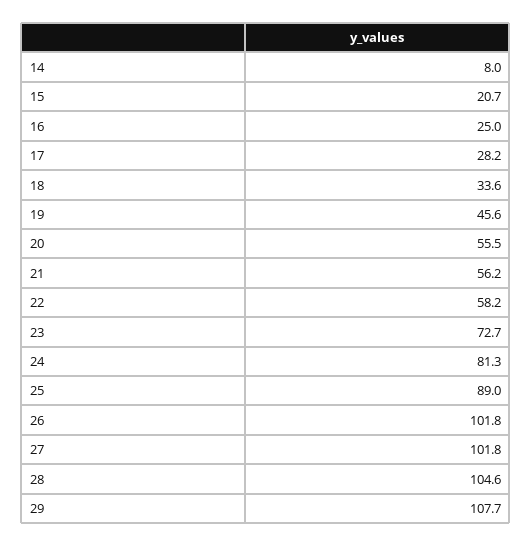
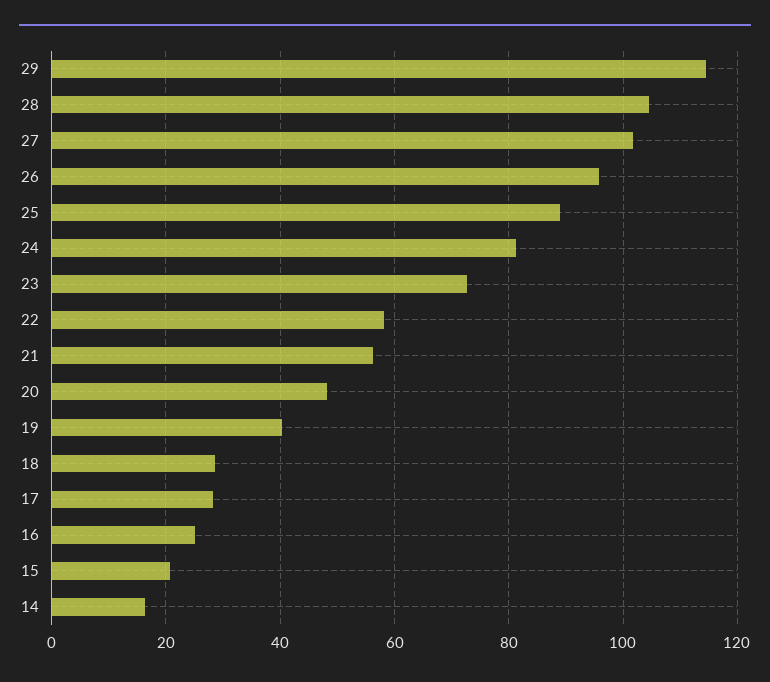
14: 8 -> 16
18: 33.6 -> 28
19: 45.6 -> 40
20: 55.5 -> 48
26: 101.8 -> 96
29: 107.7 -> 114

